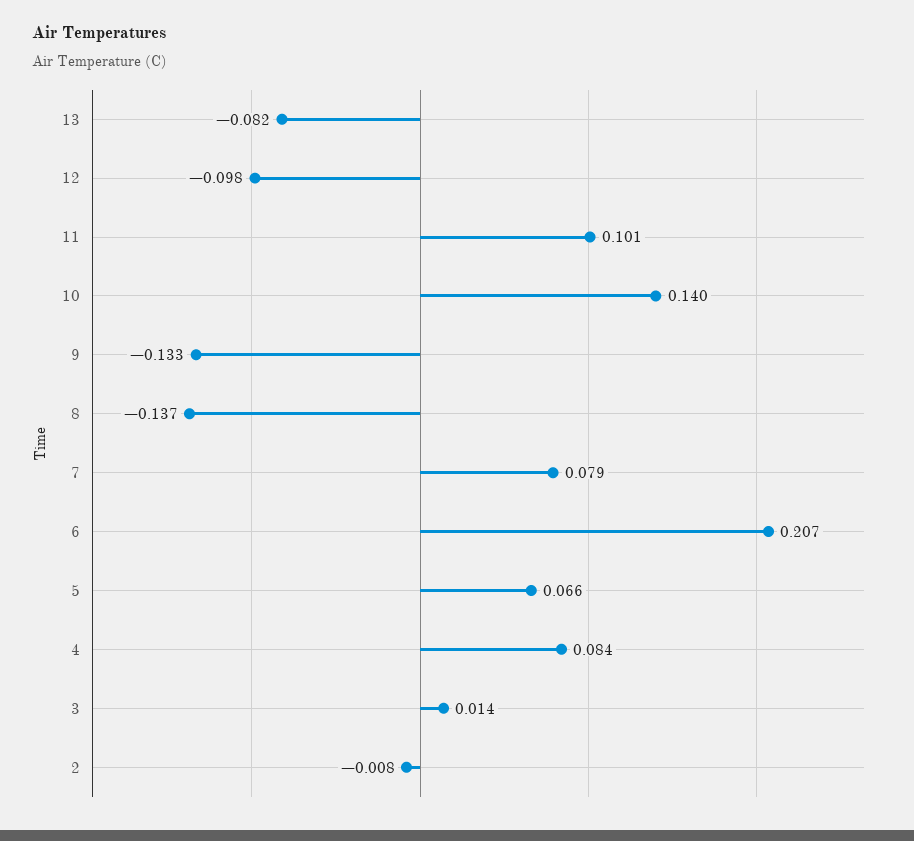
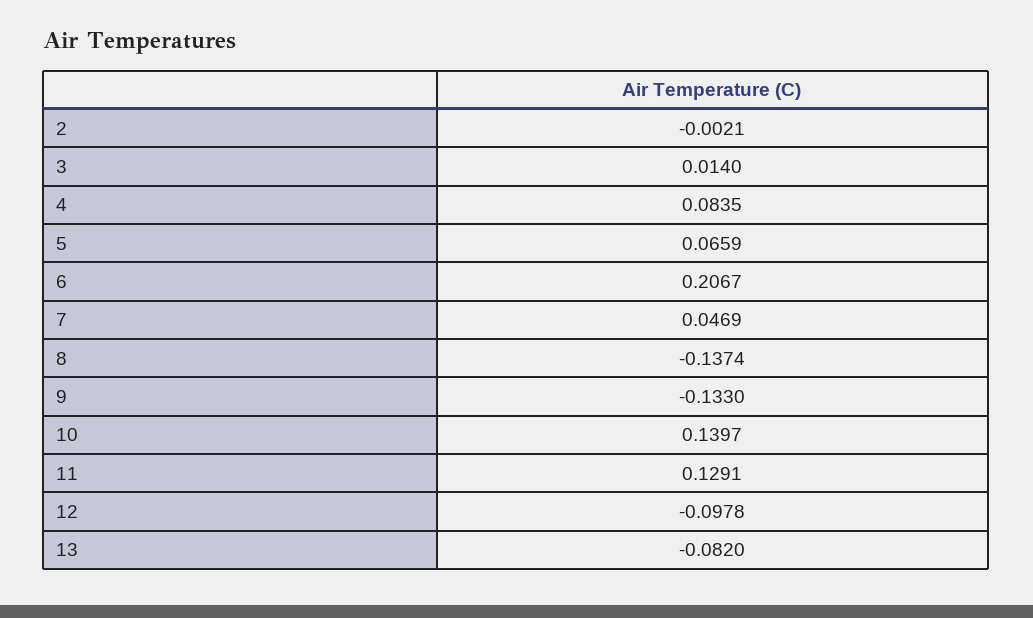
11: 0.101 -> 0.1291
7: 0.079 -> 0.0469
2: -0.008 -> -0.0021

